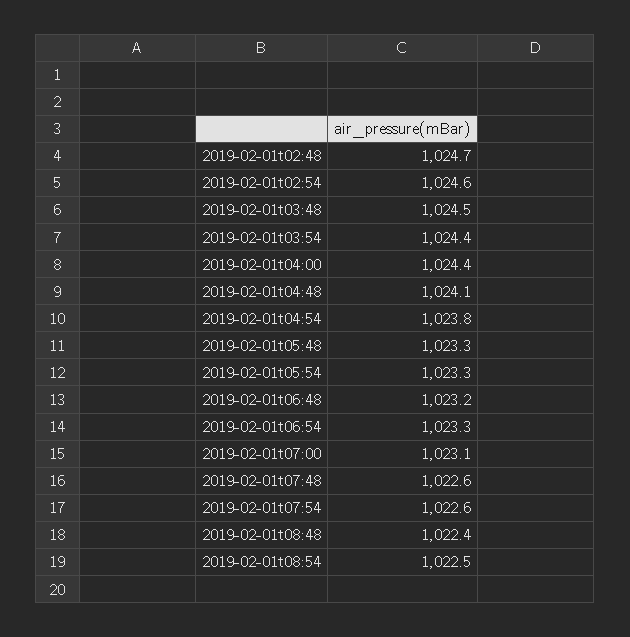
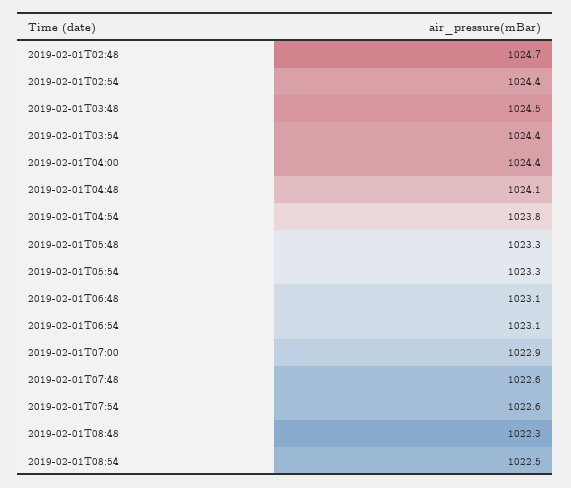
2019-02-01t02:54: 1024.6 -> 1024.4
2019-02-01t06:48: 1023.2 -> 1023.1
2019-02-01t06:54: 1023.3 -> 1023.1
2019-02-01t07:00: 1023.1 -> 1022.9
2019-02-01t08:48: 1022.4 -> 1022.3

